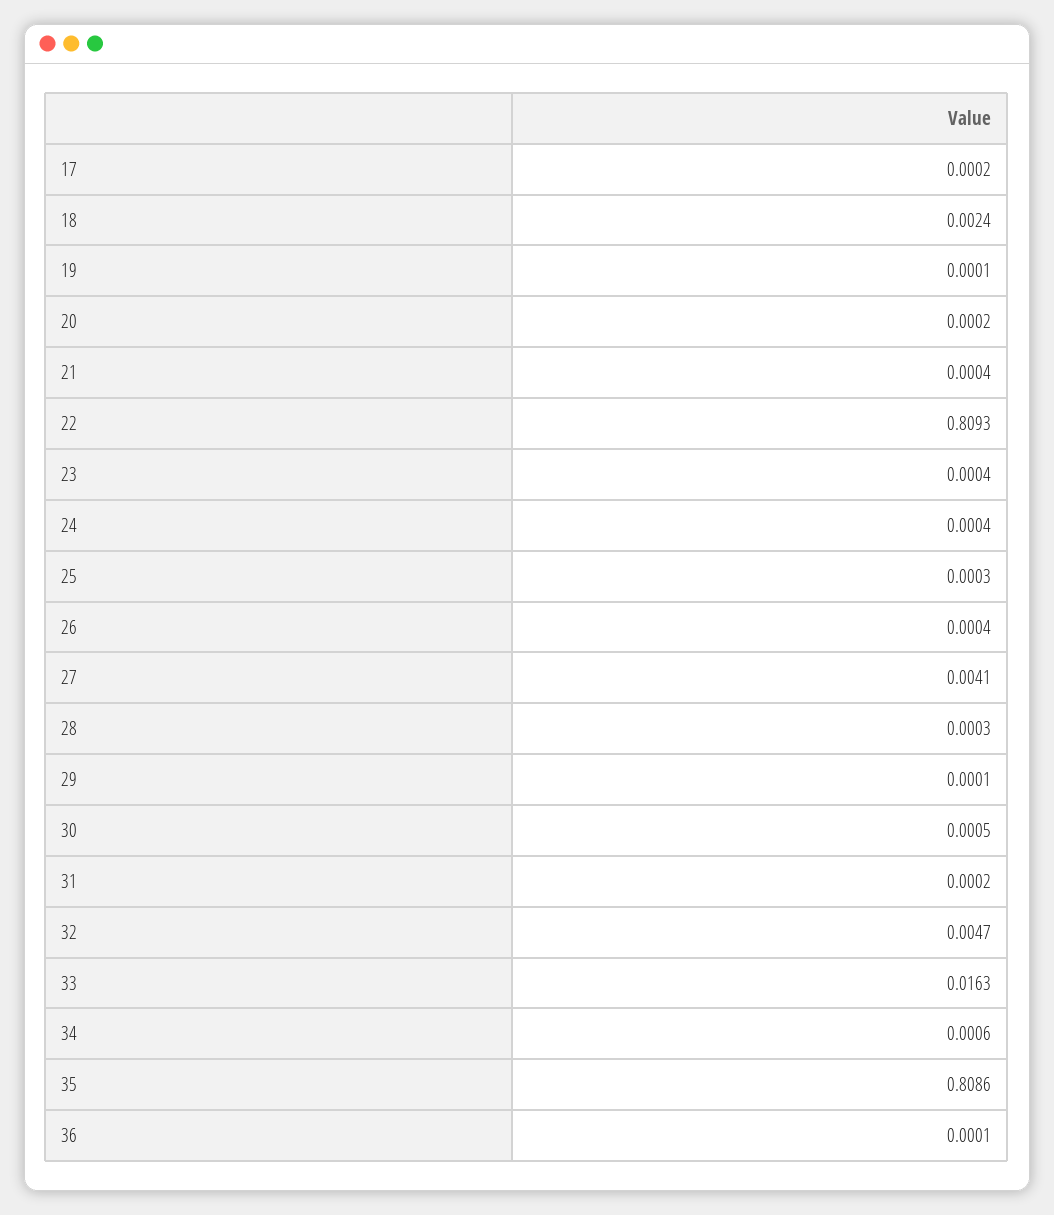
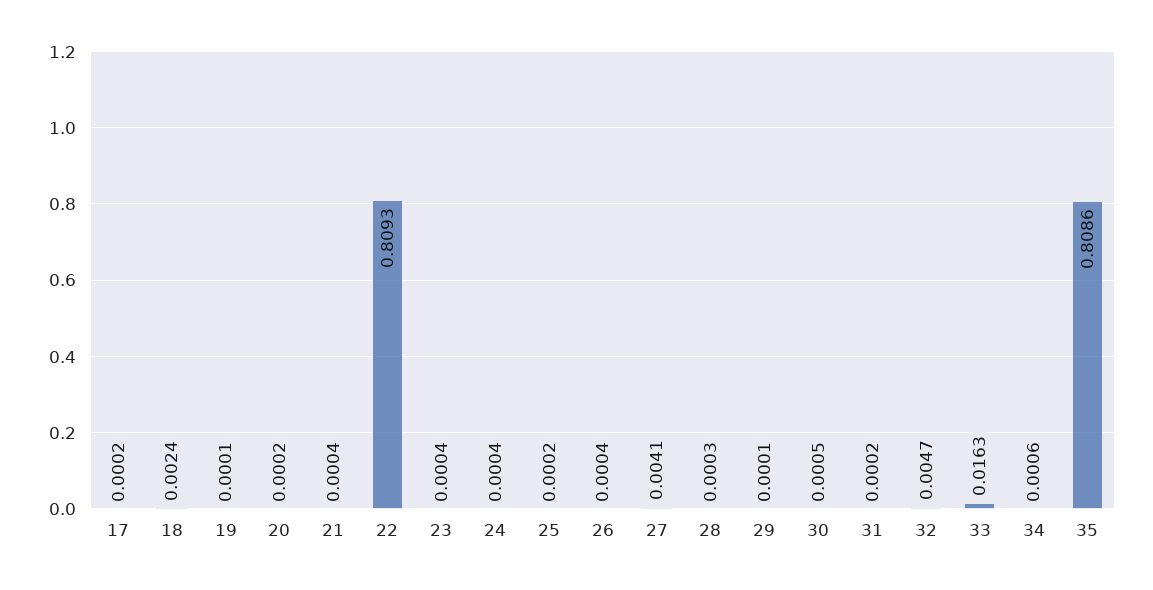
25: 0.0003 -> 0.0002
36: 0.0001 -> none

